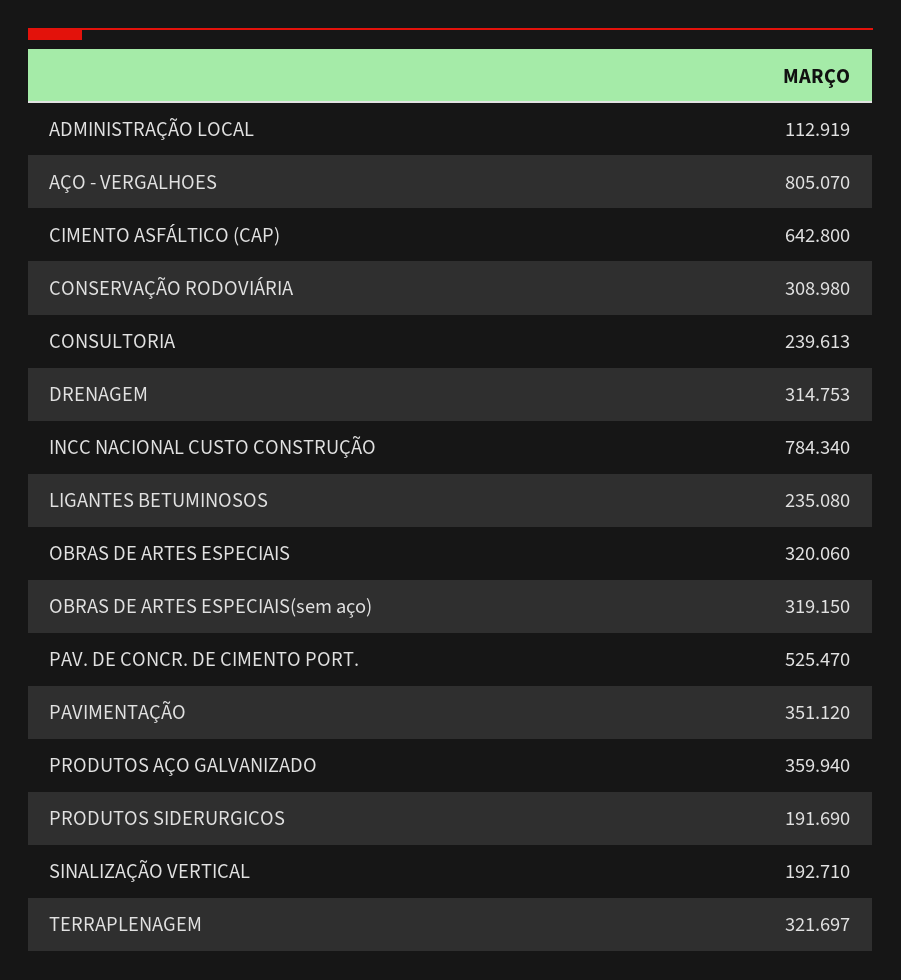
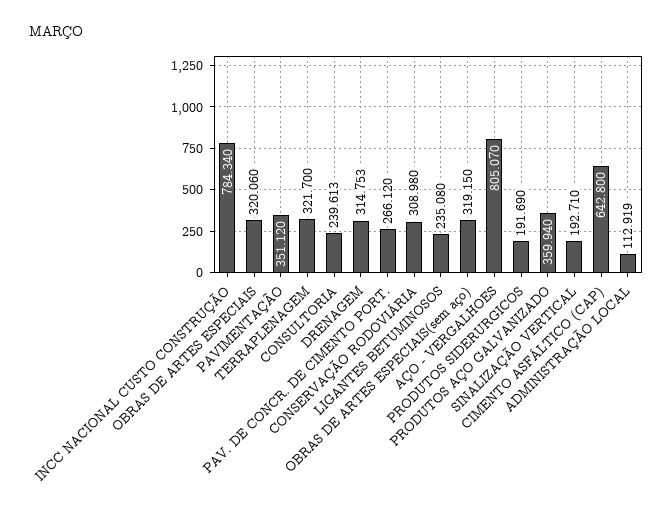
PAV. DE CONCR. DE CIMENTO PORT.: 525.47 -> 266.12
TERRAPLENAGEM: 321.697 -> 321.7

